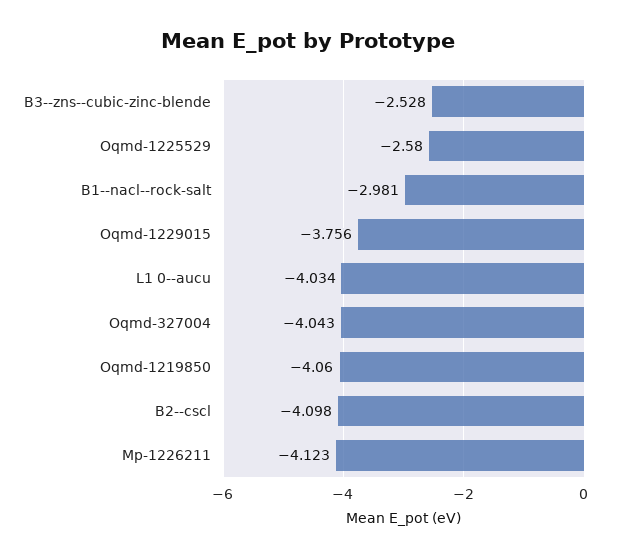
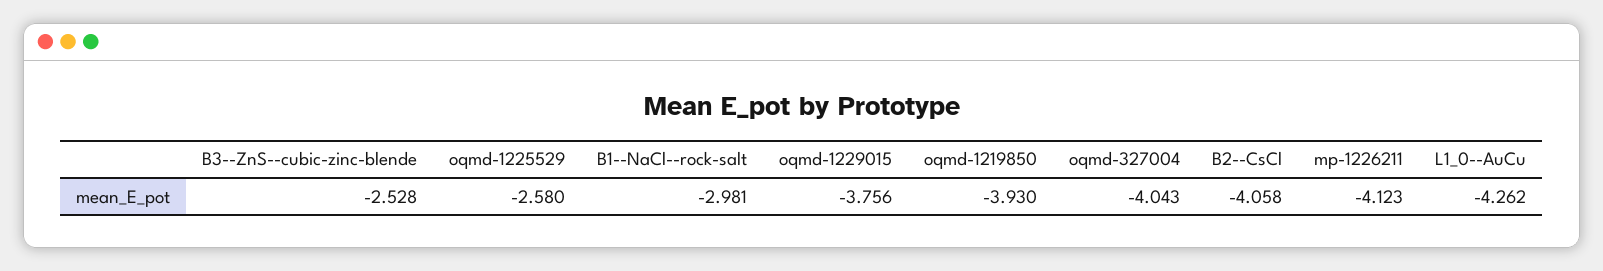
L1 0--aucu: -4.034 -> -4.262
Oqmd-1219850: -4.06 -> -3.93
B2--cscl: -4.098 -> -4.058

